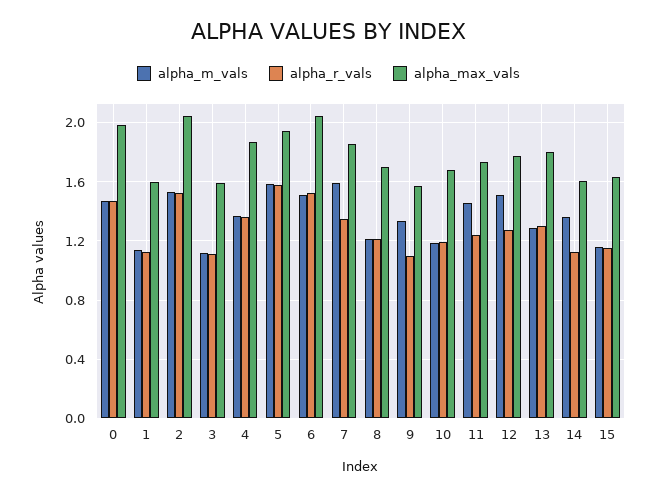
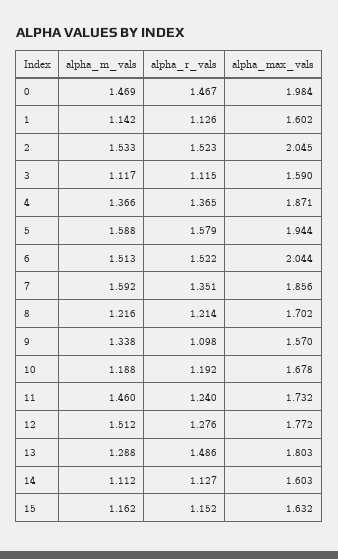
alpha_r_vals, 13: 1.3 -> 1.486
alpha_m_vals, 14: 1.35 -> 1.112

